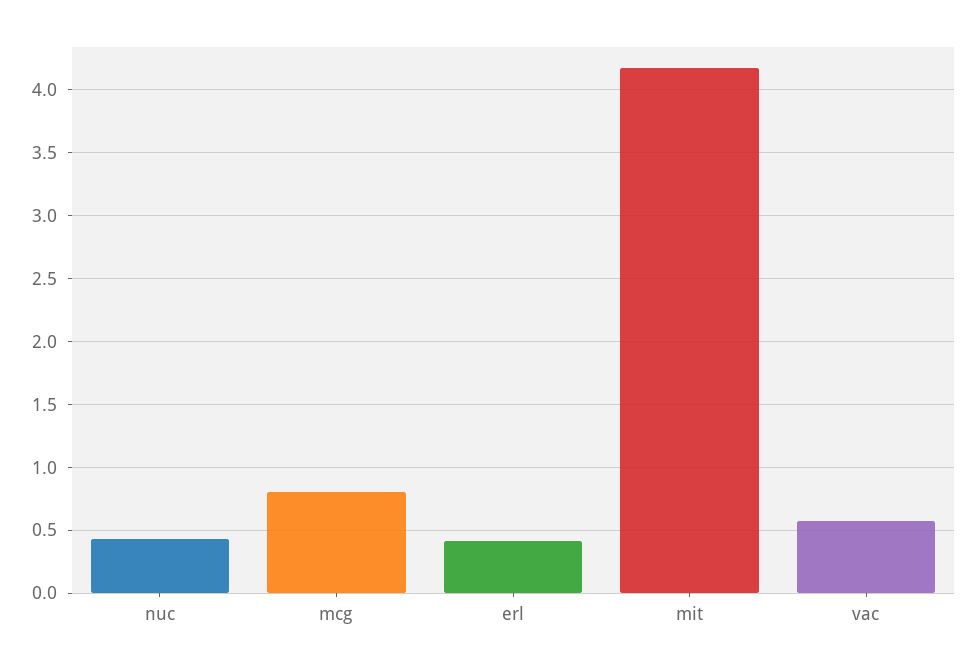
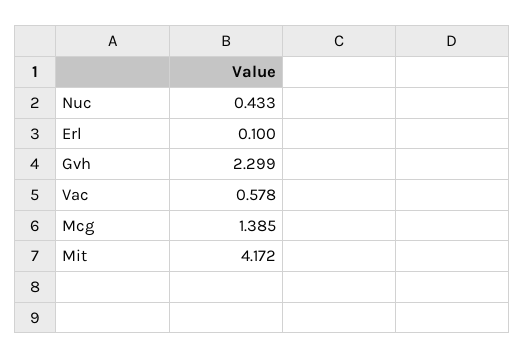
mcg: 0.8 -> 1.385
erl: 0.4 -> 0.1
Gvh: none -> 2.299

